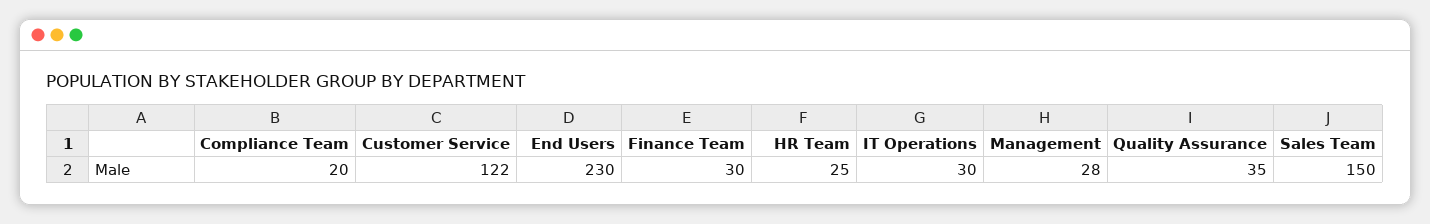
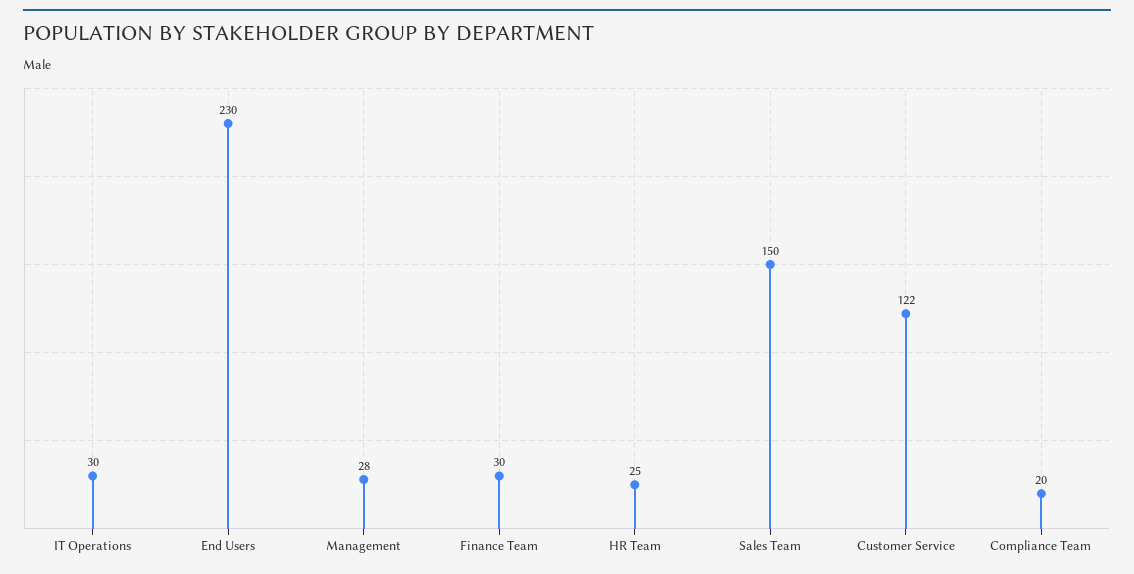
Quality Assurance: 35 -> none

